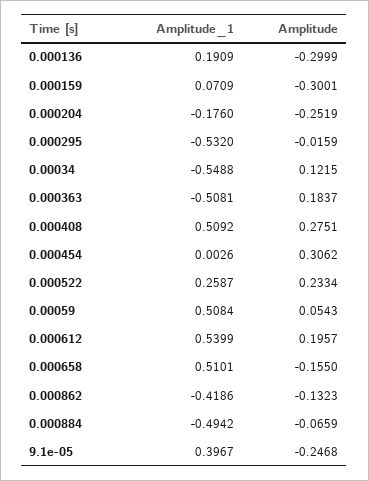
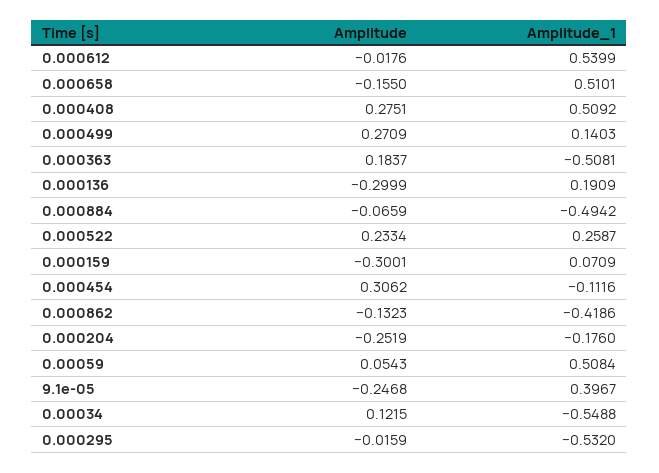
Amplitude_1, 0.000454: 0.0026 -> -0.1116
Amplitude, 0.000612: 0.1957 -> -0.0176
Amplitude, 0.000499: none -> 0.2709
Amplitude_1, 0.000499: none -> 0.1403

